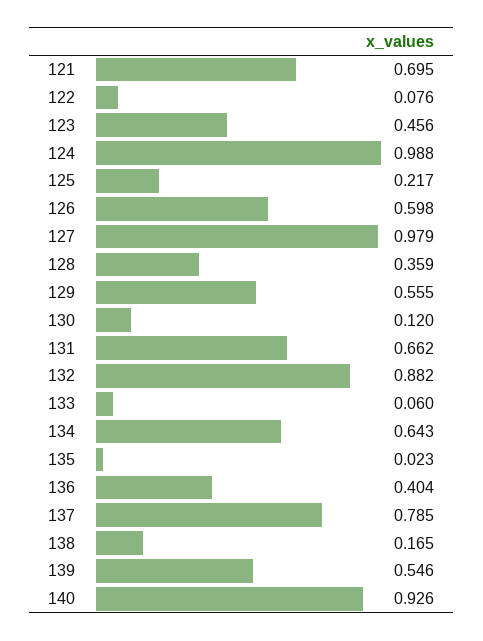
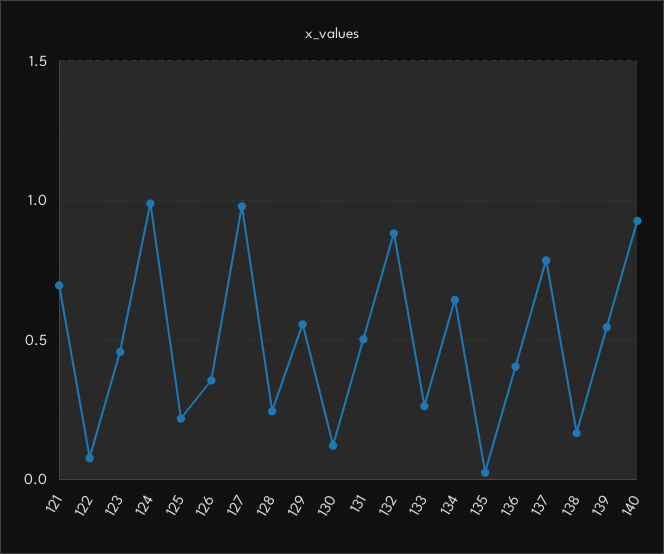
126: 0.598 -> 0.35
128: 0.359 -> 0.25
131: 0.662 -> 0.5
133: 0.06 -> 0.25

